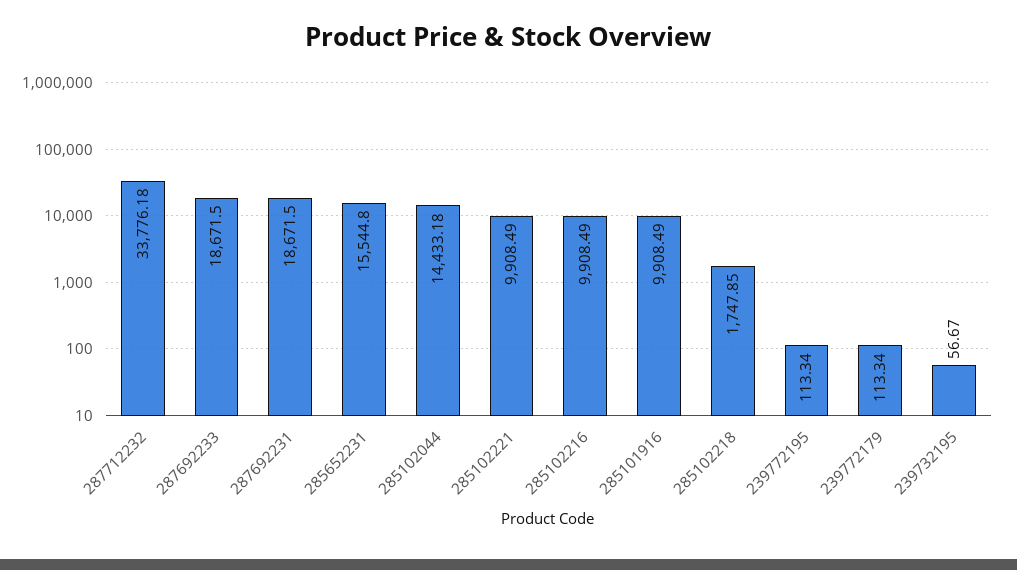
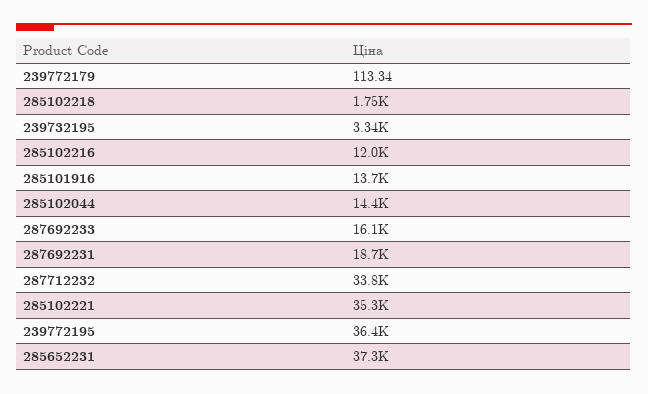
287692233: 18671.5 -> 16100
285652231: 15544.8 -> 37300
285102221: 9908.49 -> 35300
285102216: 9908.49 -> 12000
285101916: 9908.49 -> 13700
239772195: 113.34 -> 36400
239732195: 56.67 -> 3340

